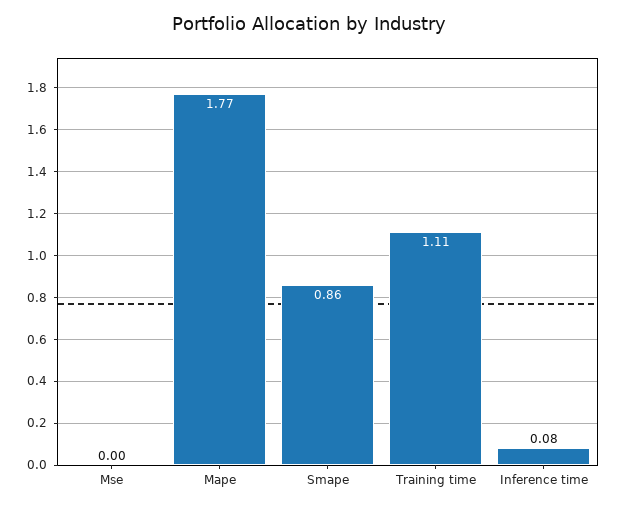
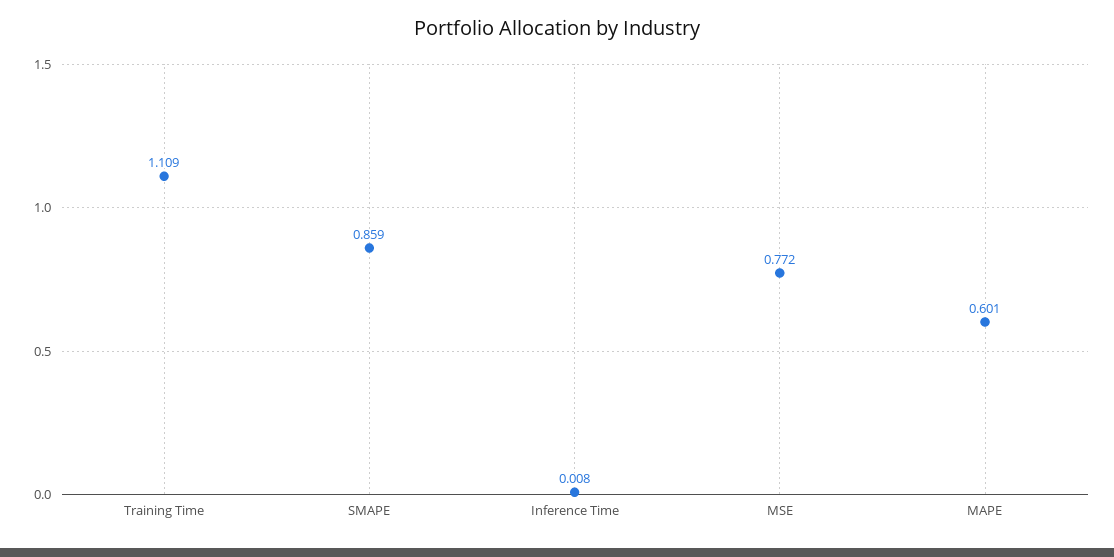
Mse: 0 -> 0.772
Mape: 1.77 -> 0.601
Inference time: 0.08 -> 0.008

